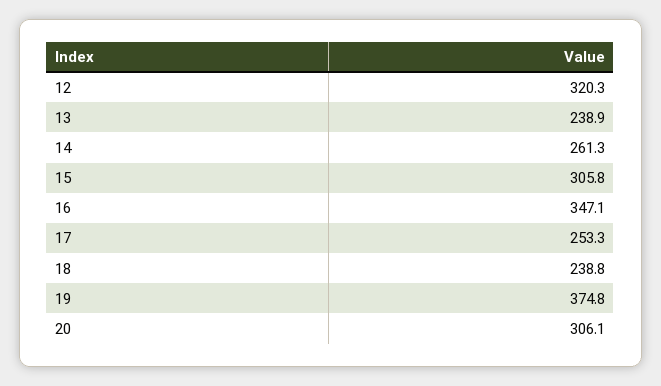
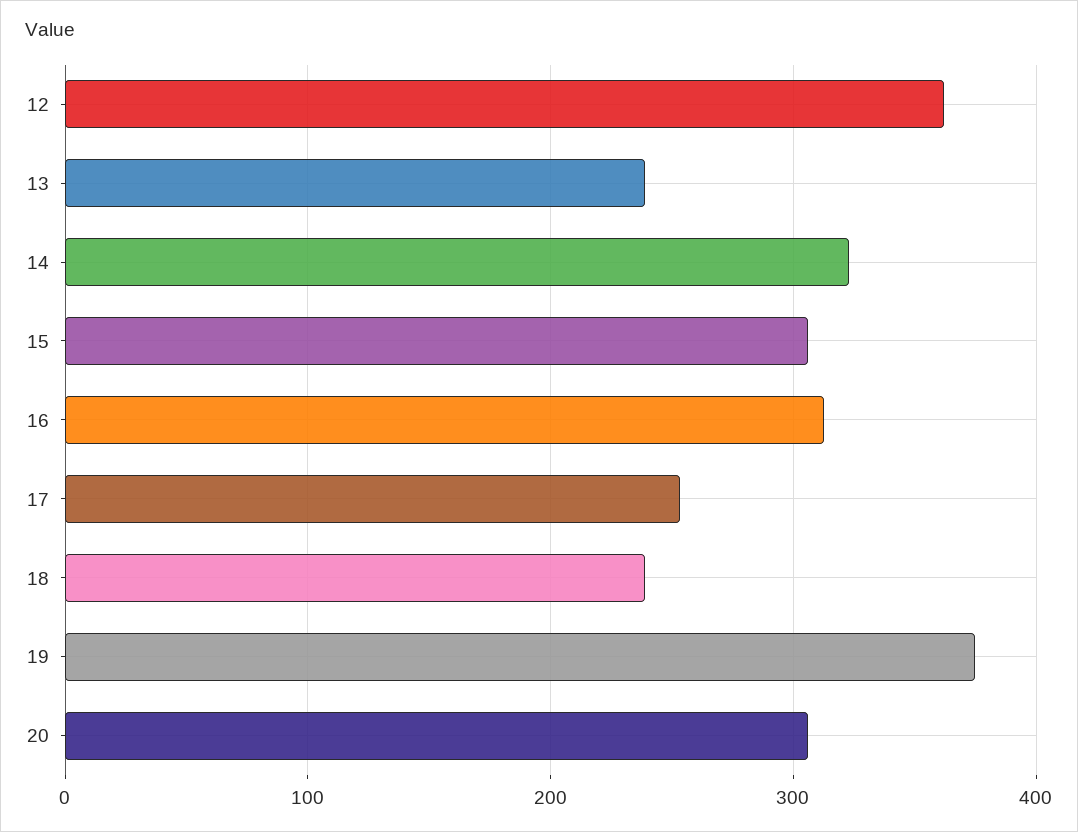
12: 320.3 -> 360
14: 261.3 -> 320
16: 347.1 -> 310

